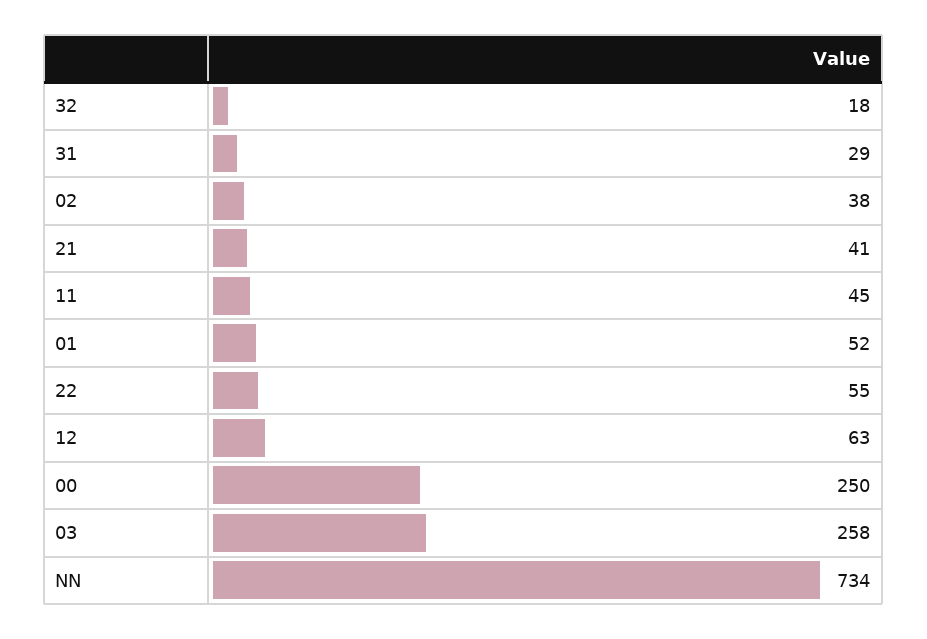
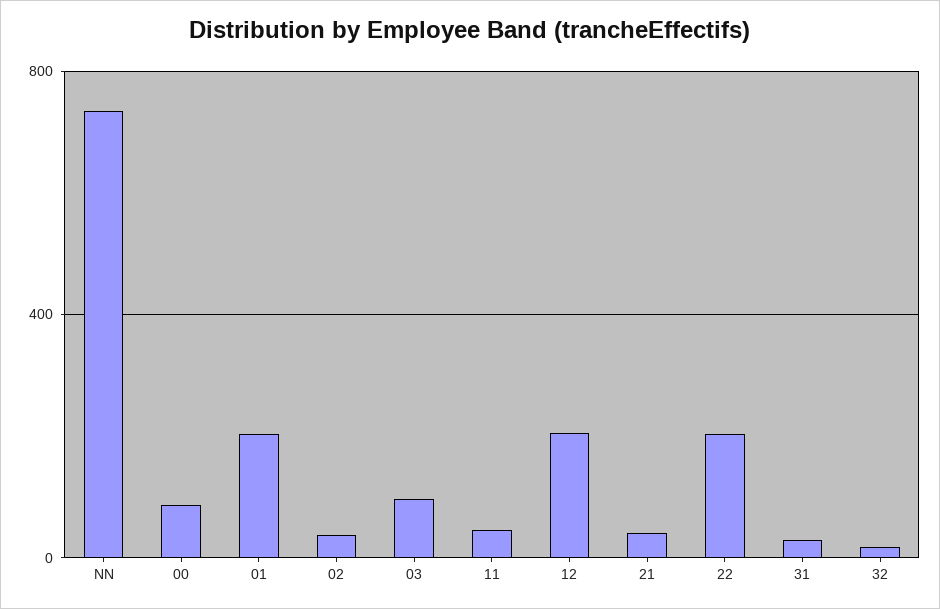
01: 52 -> 200
22: 55 -> 200
12: 63 -> 200
00: 250 -> 100
03: 258 -> 100

